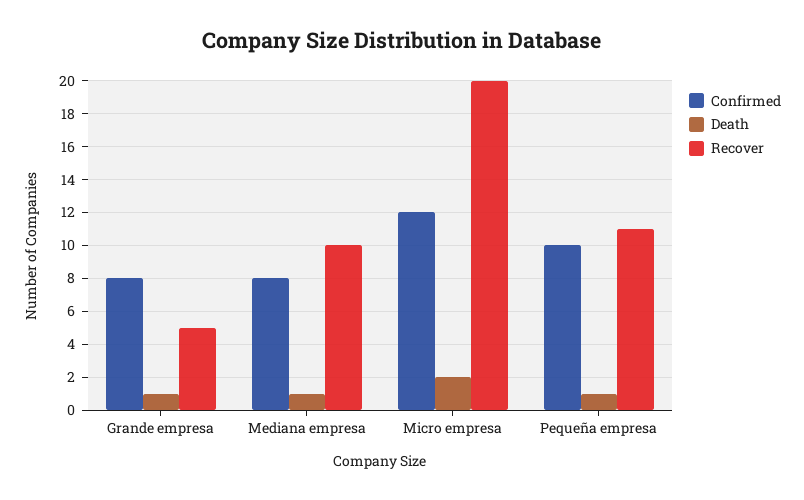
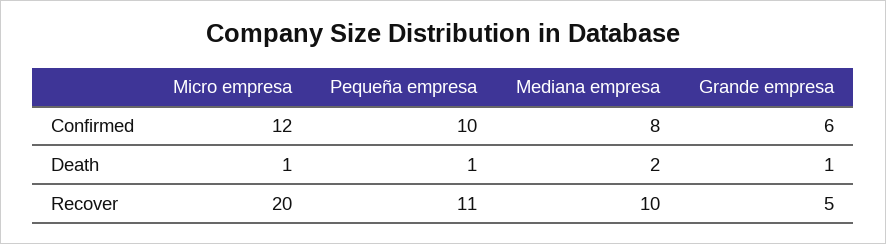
Confirmed, Grande empresa: 8 -> 6
Death, Mediana empresa: 1 -> 2
Death, Micro empresa: 2 -> 1

